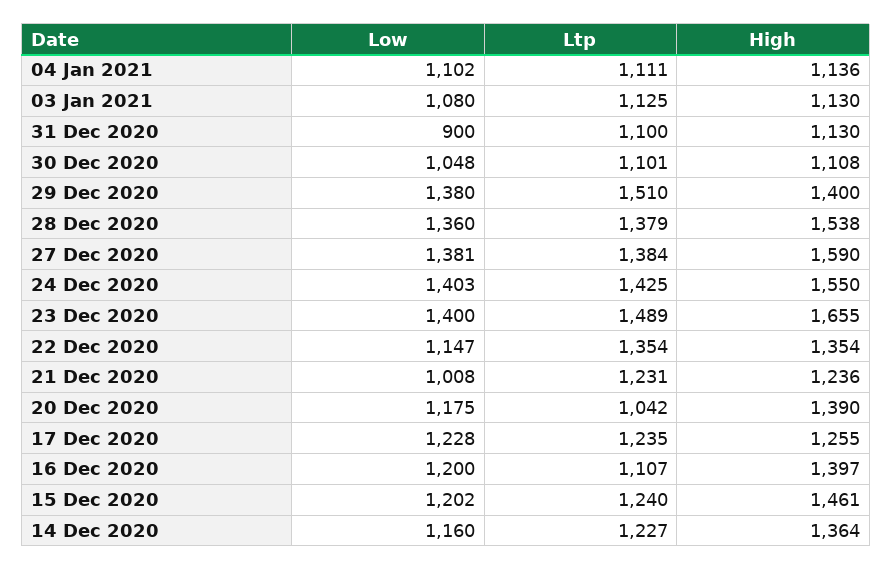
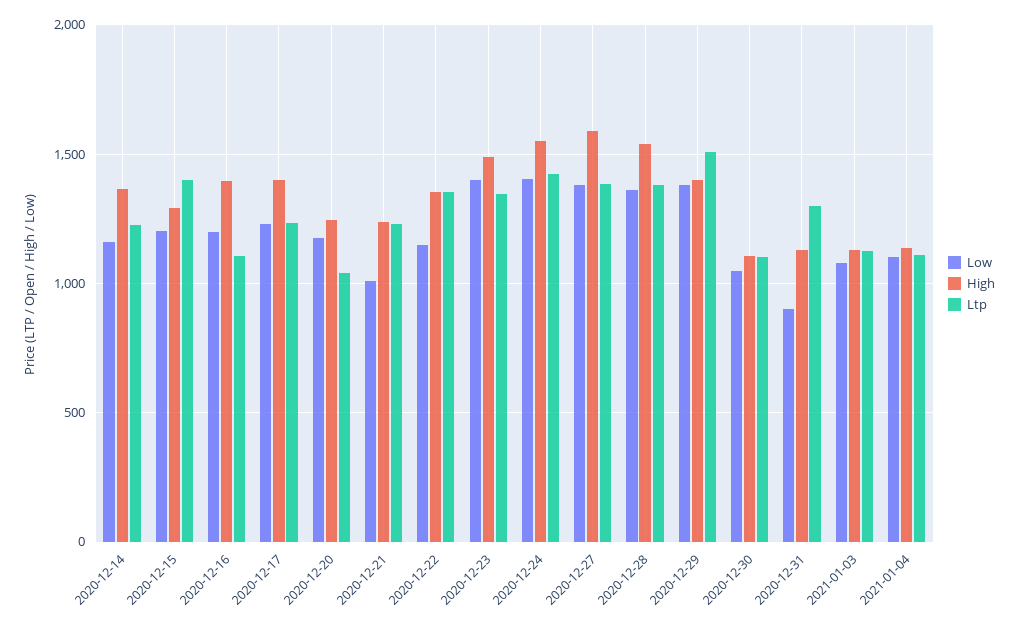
Ltp, 31 Dec 2020: 1100 -> 1300
Ltp, 23 Dec 2020: 1489 -> 1350
High, 23 Dec 2020: 1655 -> 1500
High, 20 Dec 2020: 1390 -> 1250
High, 17 Dec 2020: 1255 -> 1400
Ltp, 15 Dec 2020: 1240 -> 1400
High, 15 Dec 2020: 1461 -> 1300

